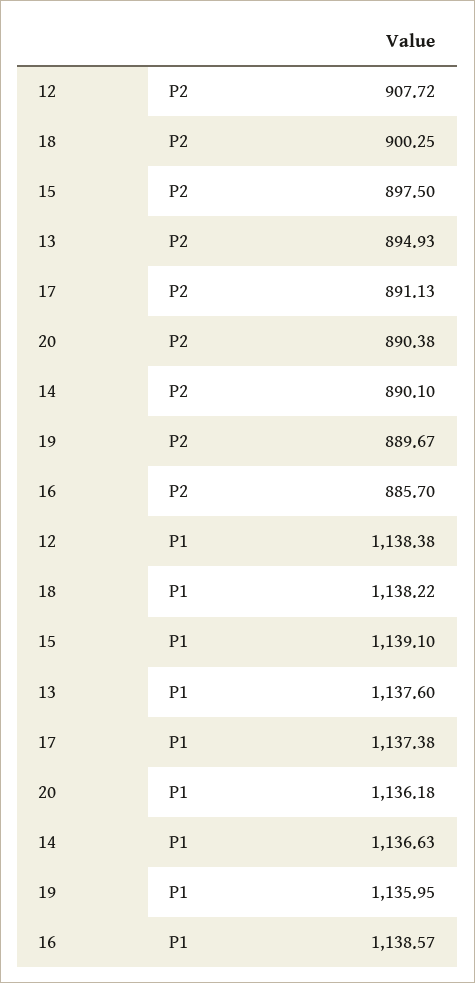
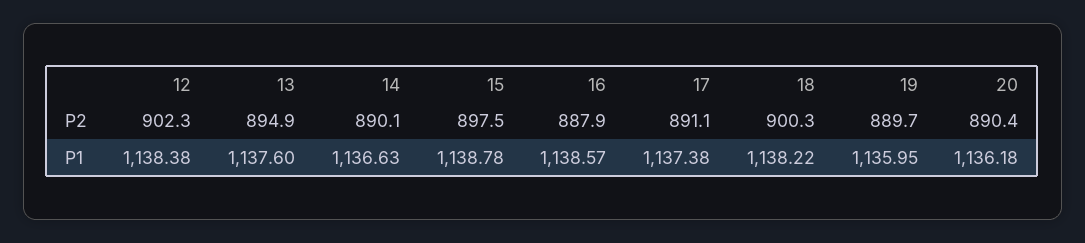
12, P2: 907.72 -> 902.3
16, P2: 885.7 -> 887.9
15, P1: 1139.1 -> 1138.78

